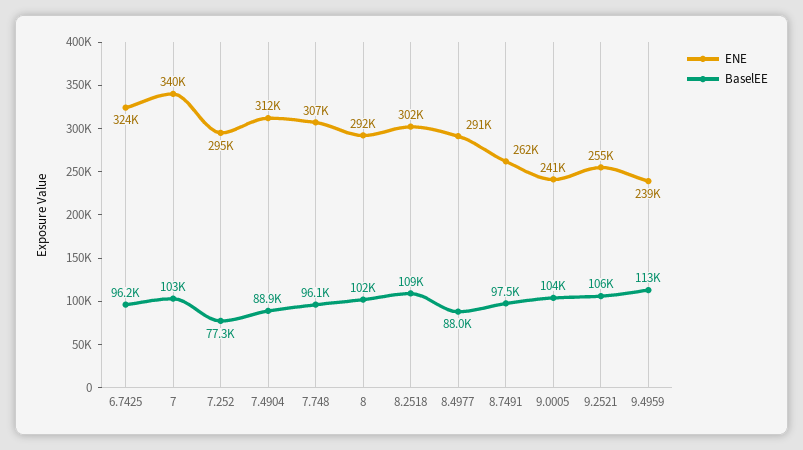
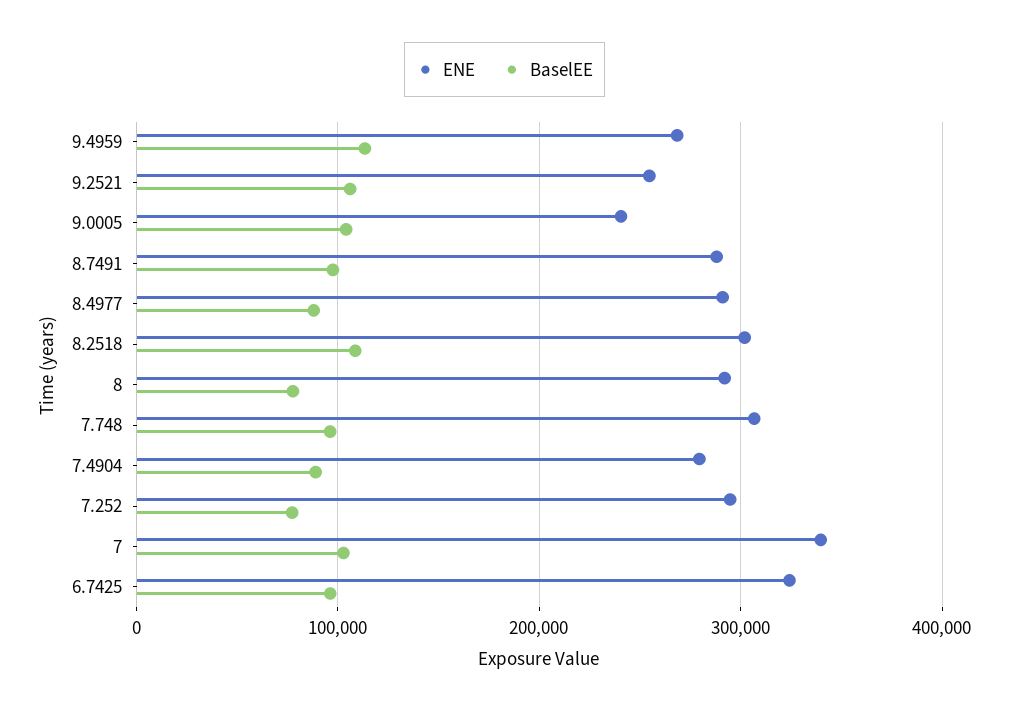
ENE, 7.4904: 312000 -> 280000
BaselEE, 8: 102000 -> 80000
ENE, 8.7491: 262000 -> 290000
ENE, 9.4959: 239000 -> 270000

